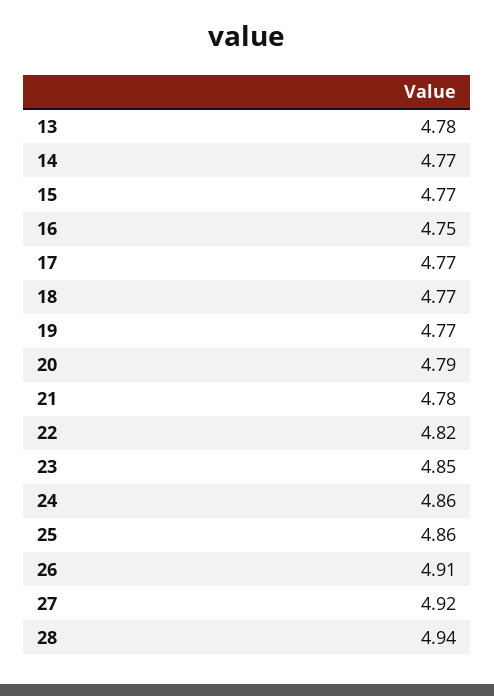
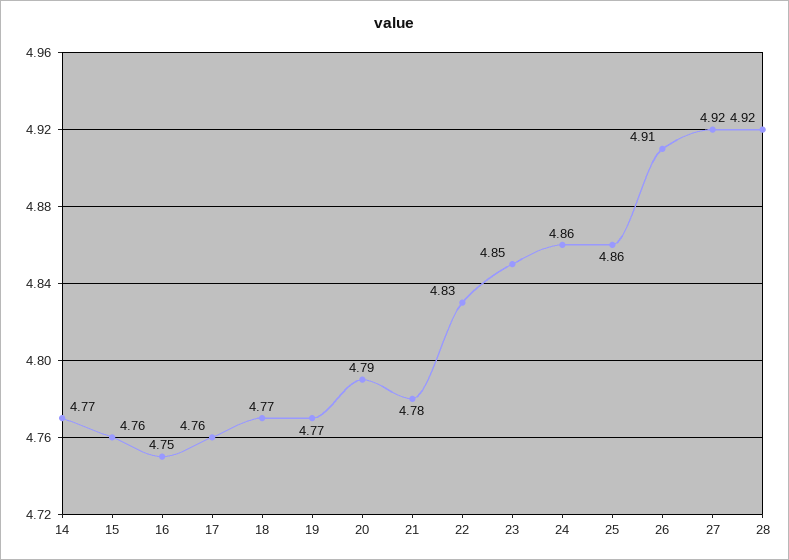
13: 4.78 -> none
15: 4.77 -> 4.76
17: 4.77 -> 4.76
22: 4.82 -> 4.83
28: 4.94 -> 4.92

